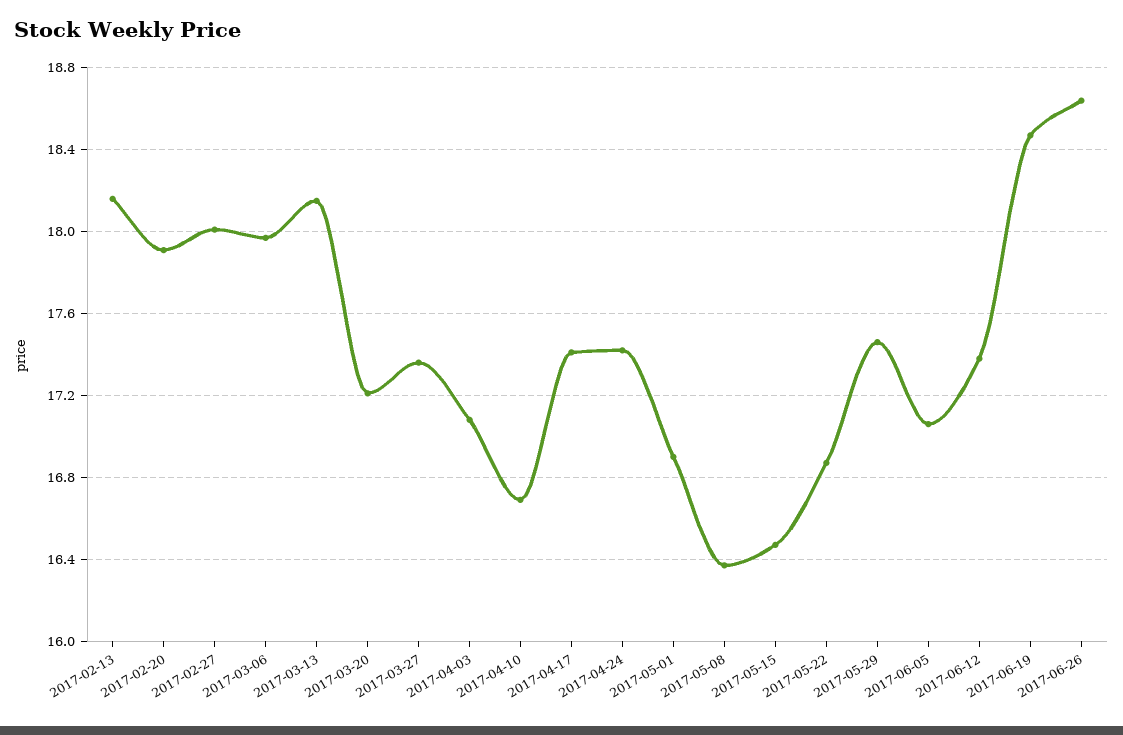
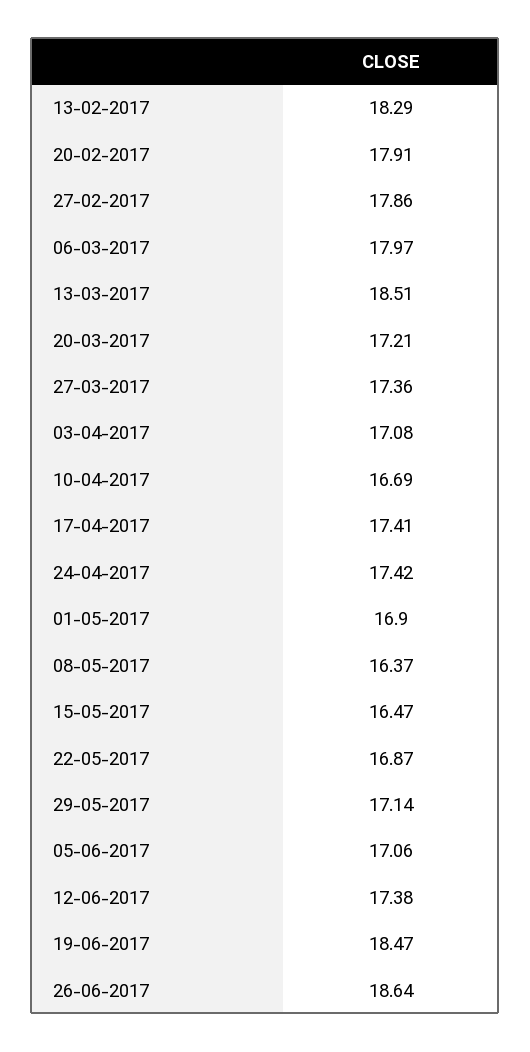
2017-02-13: 18.15 -> 18.29
2017-02-27: 18 -> 17.86
2017-03-13: 18.15 -> 18.51
2017-05-29: 17.45 -> 17.14

